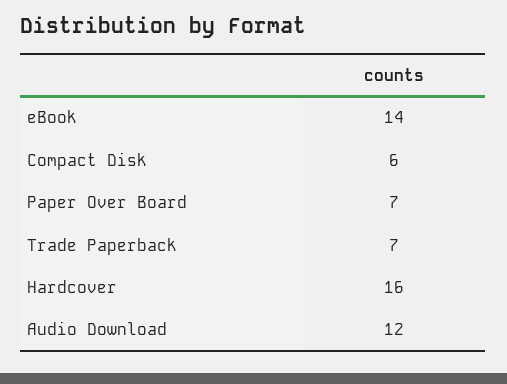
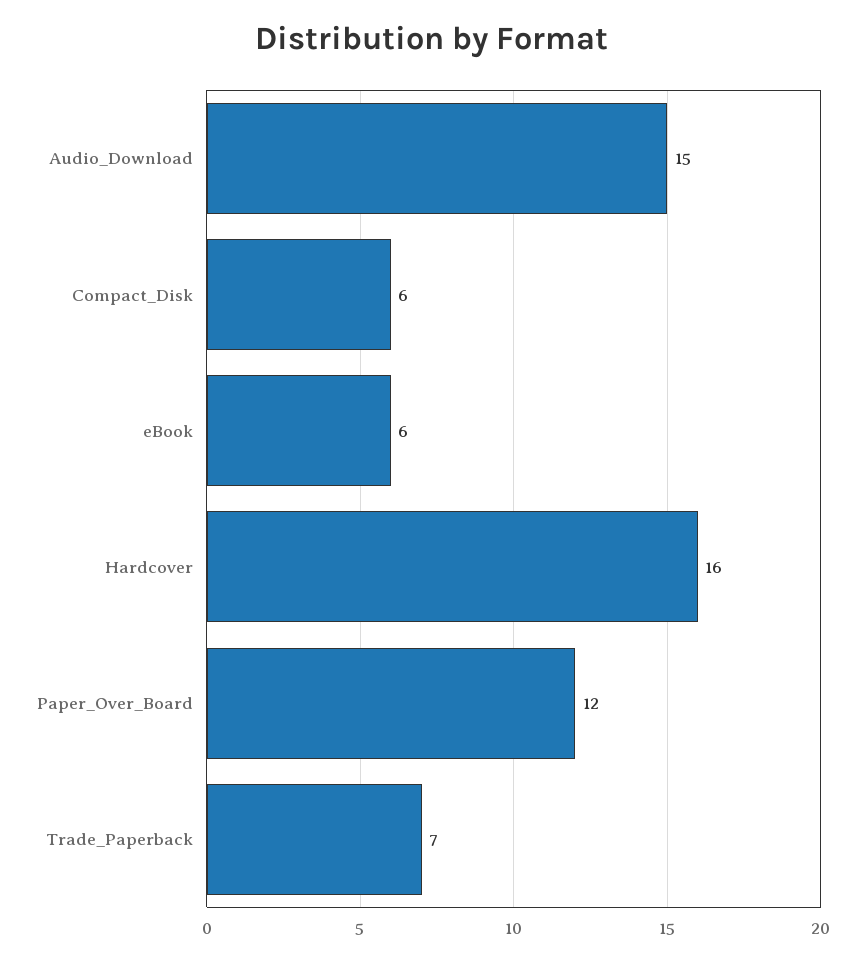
eBook: 14 -> 6
Paper Over Board: 7 -> 12
Audio Download: 12 -> 15

